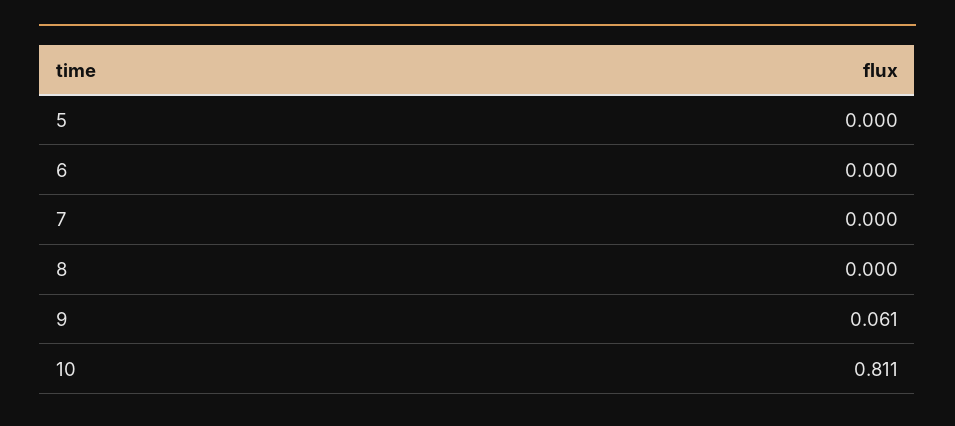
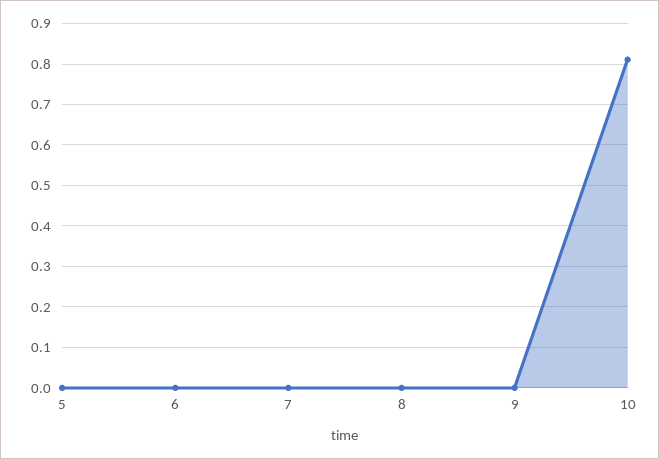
9: 0.061 -> 0

